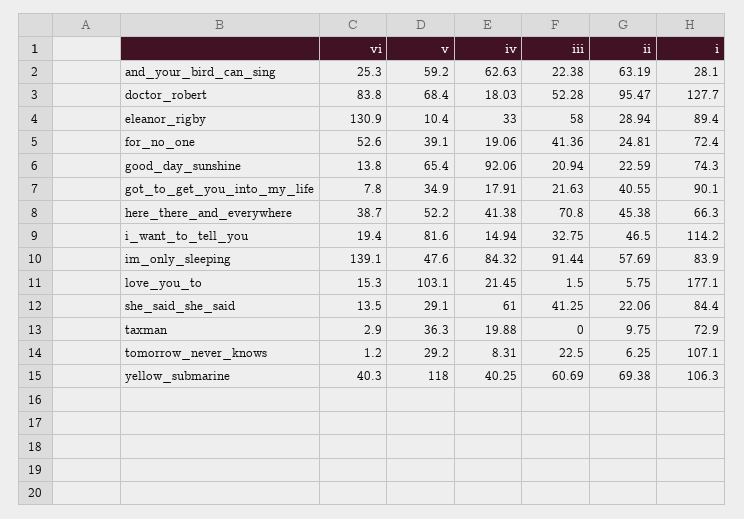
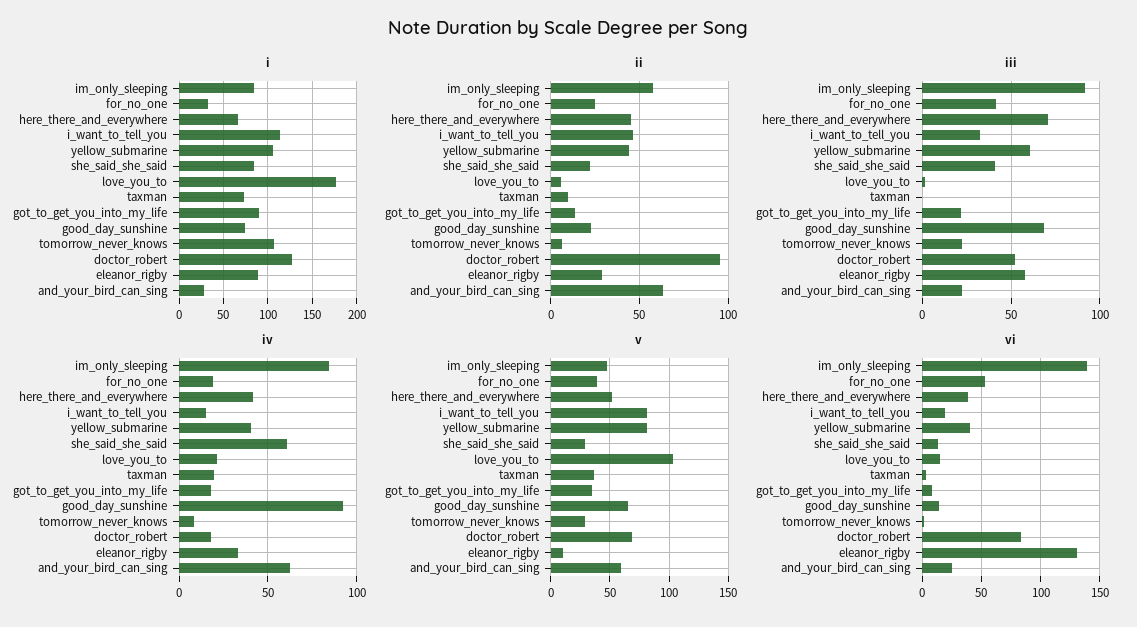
i, for_no_one: 72.4 -> 30
iii, good_day_sunshine: 20.94 -> 70
ii, got_to_get_you_into_my_life: 40.55 -> 15
v, yellow_submarine: 118 -> 80
ii, yellow_submarine: 69.38 -> 45

